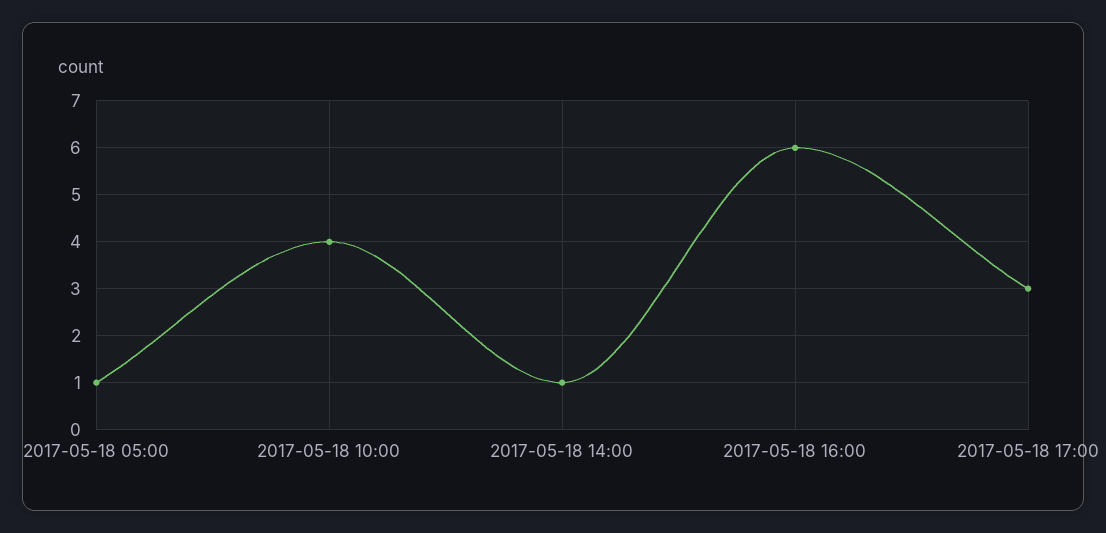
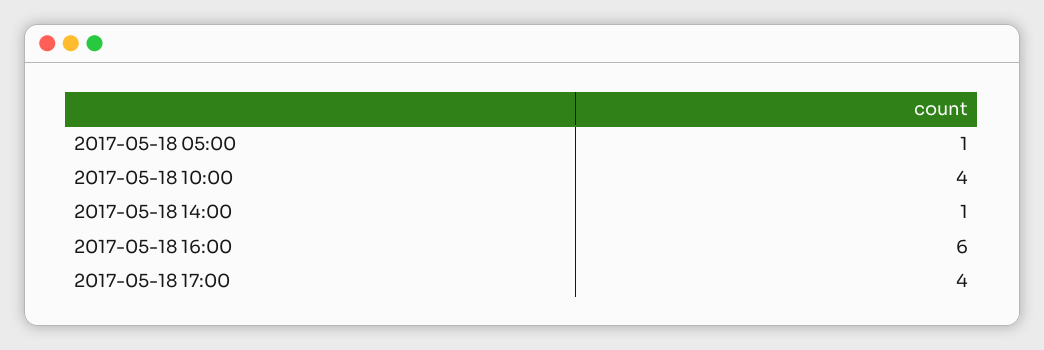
2017-05-18 17:00: 3 -> 4

